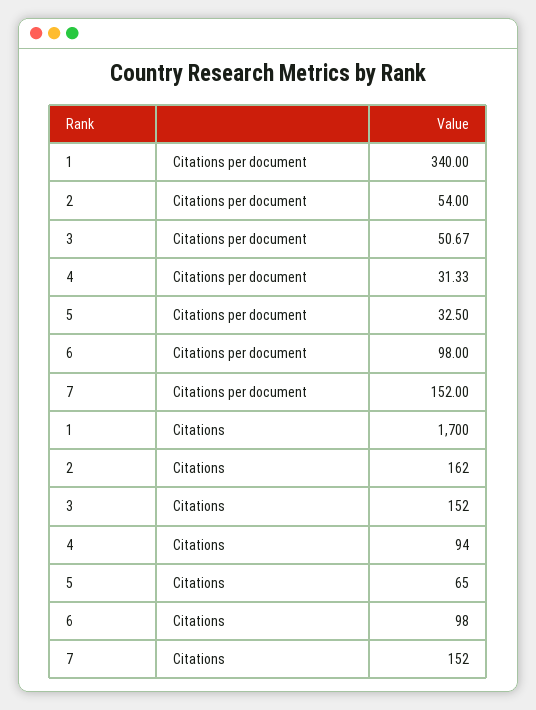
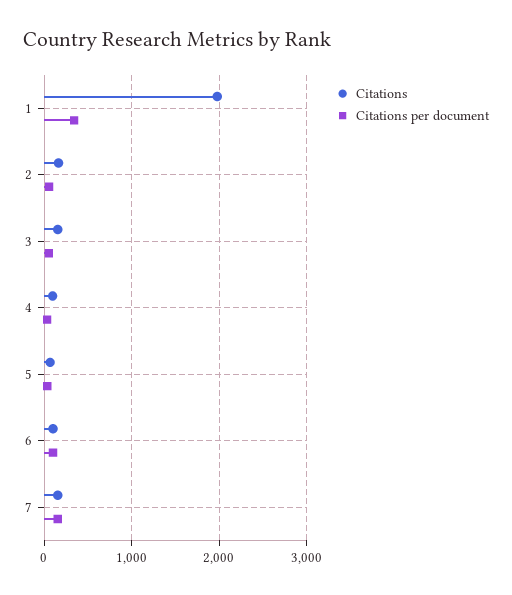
Citations, 1: 1700 -> 2000

